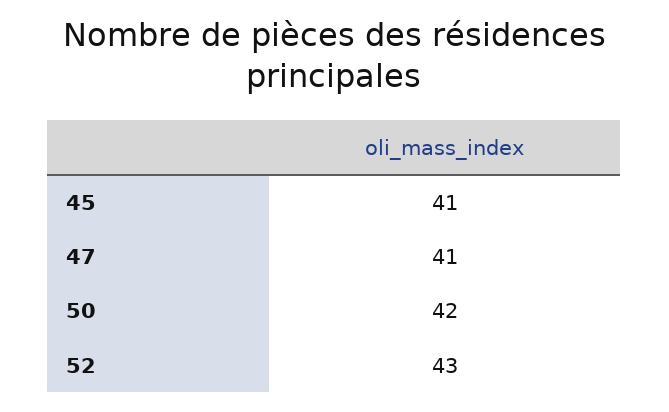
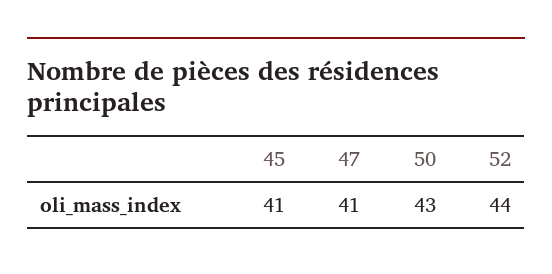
50: 42 -> 43
52: 43 -> 44

